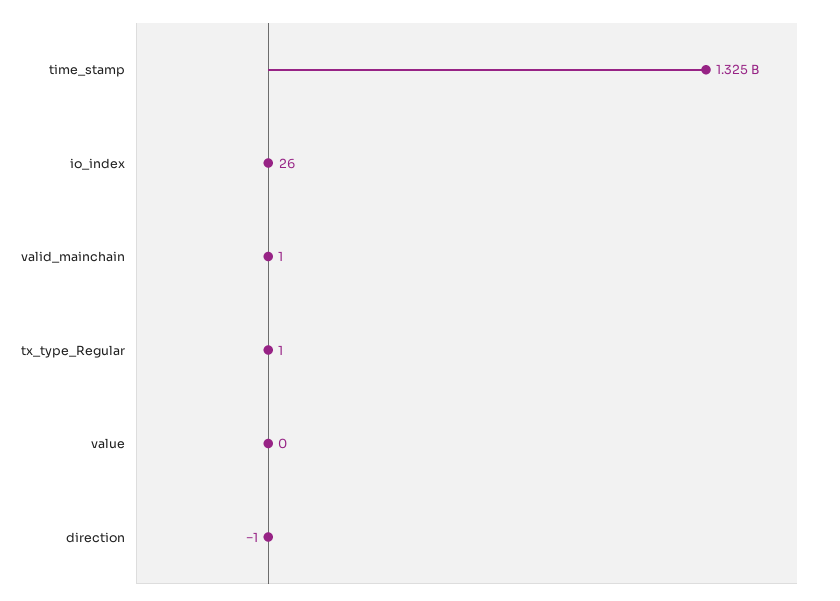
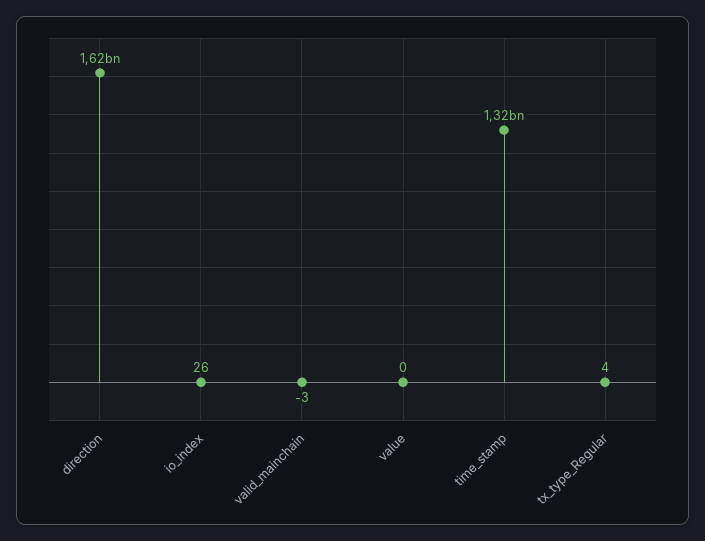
valid_mainchain: 1 -> -3
tx_type_Regular: 1 -> 4
direction: -1 -> 1620000000

